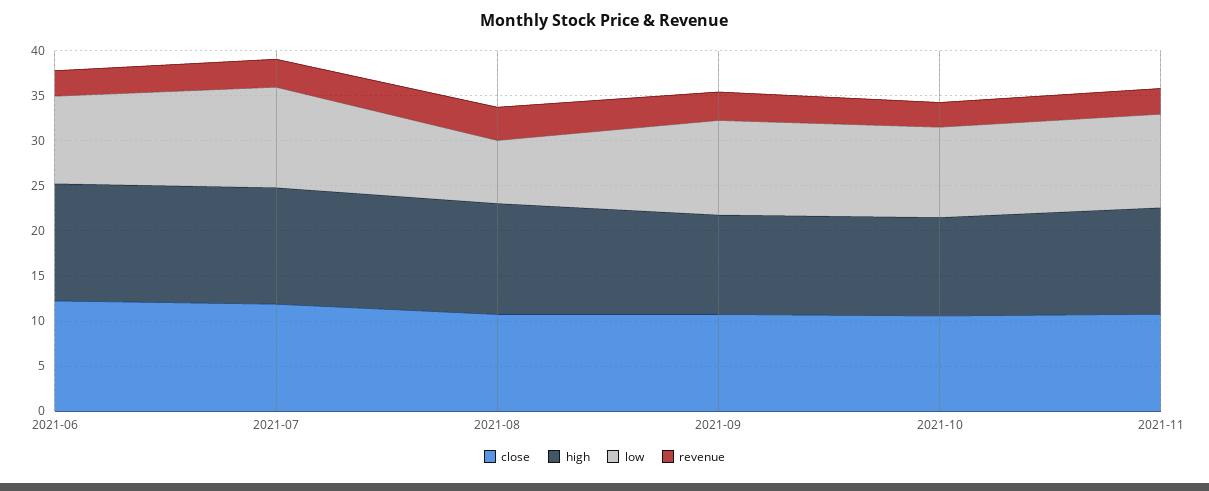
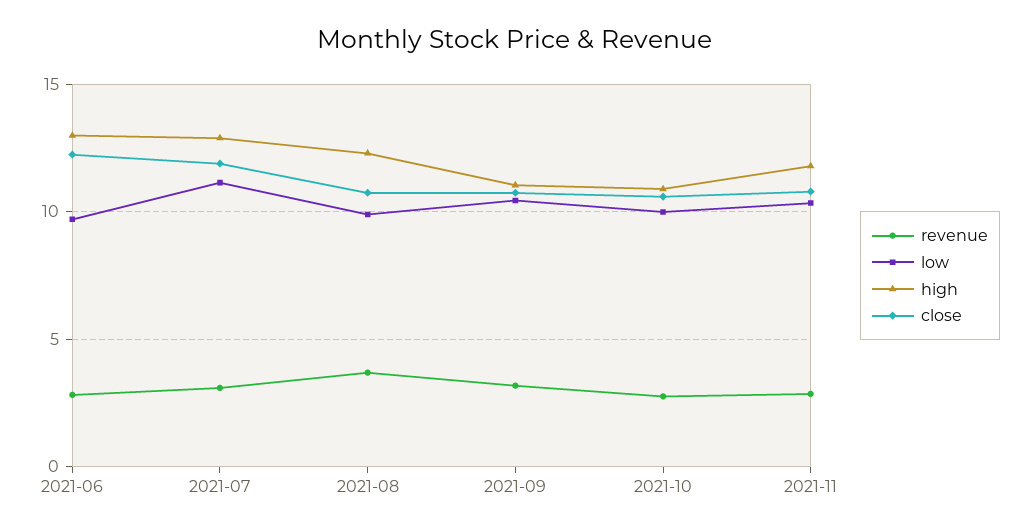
low, 2021-08: 7 -> 10

